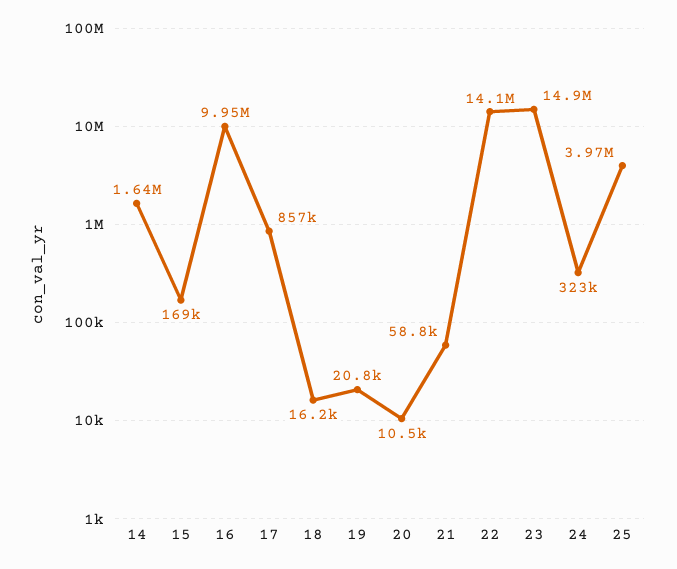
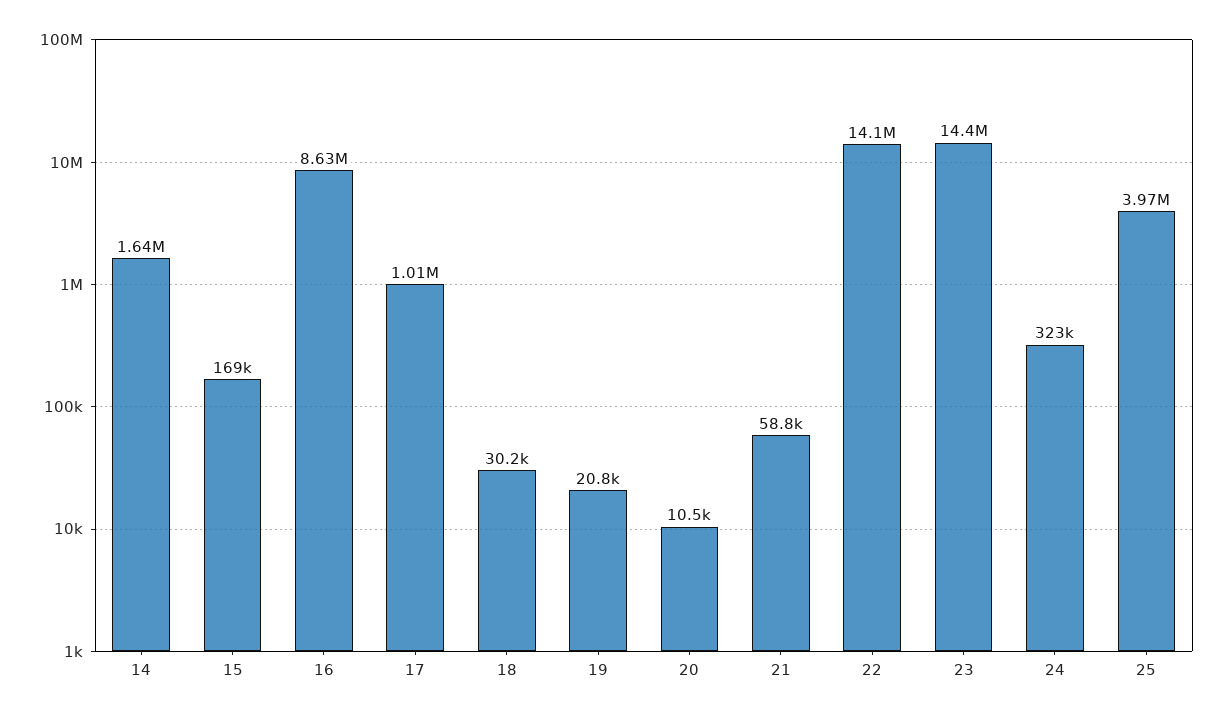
16: 9950000 -> 8630000
17: 857000 -> 1010000
18: 16200 -> 30200
23: 14900000 -> 14400000

